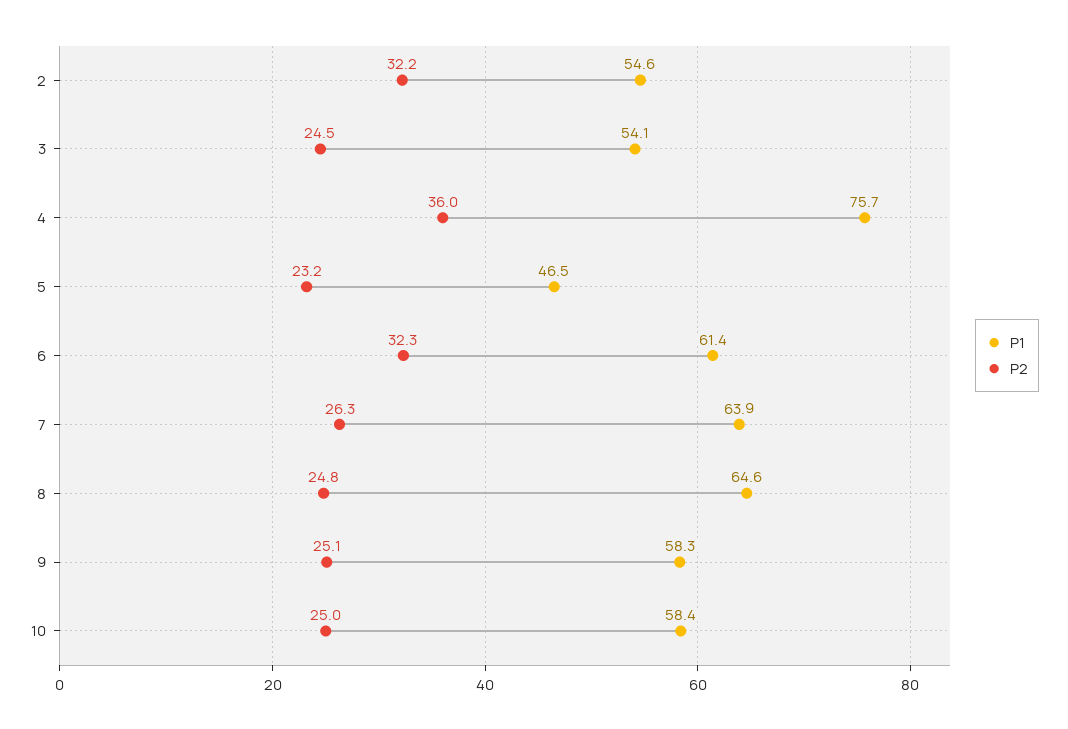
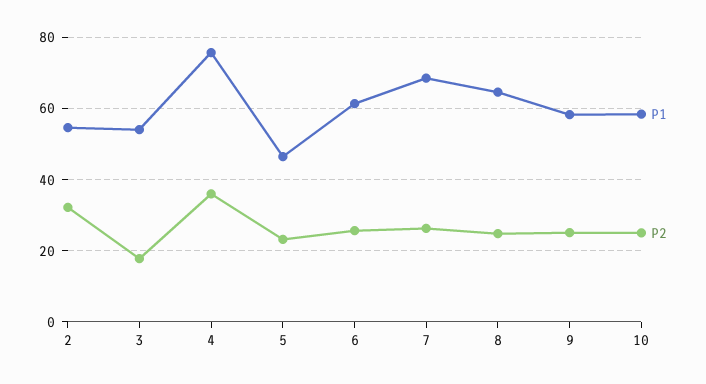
P2, 3: 24.5 -> 18
P2, 6: 32.3 -> 26
P1, 7: 63.9 -> 68

